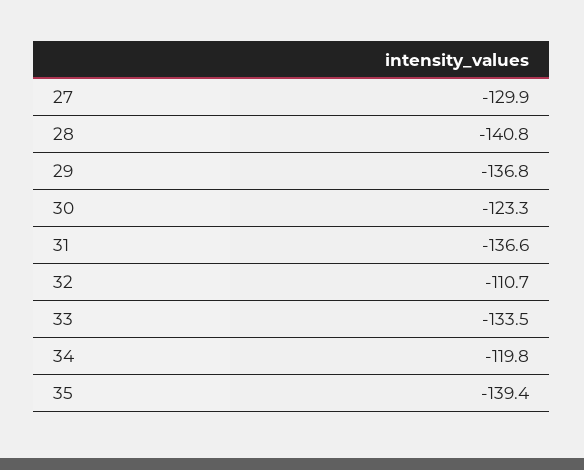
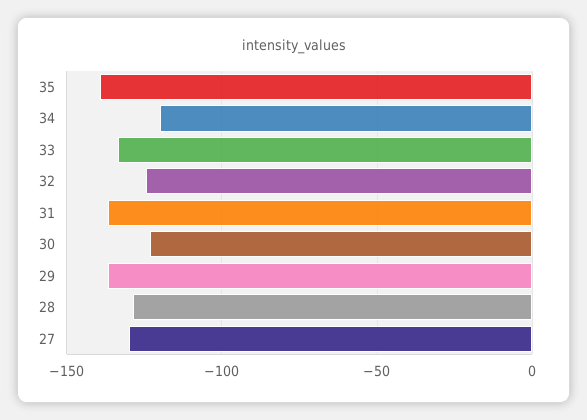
28: -140.8 -> -130
32: -110.7 -> -125

